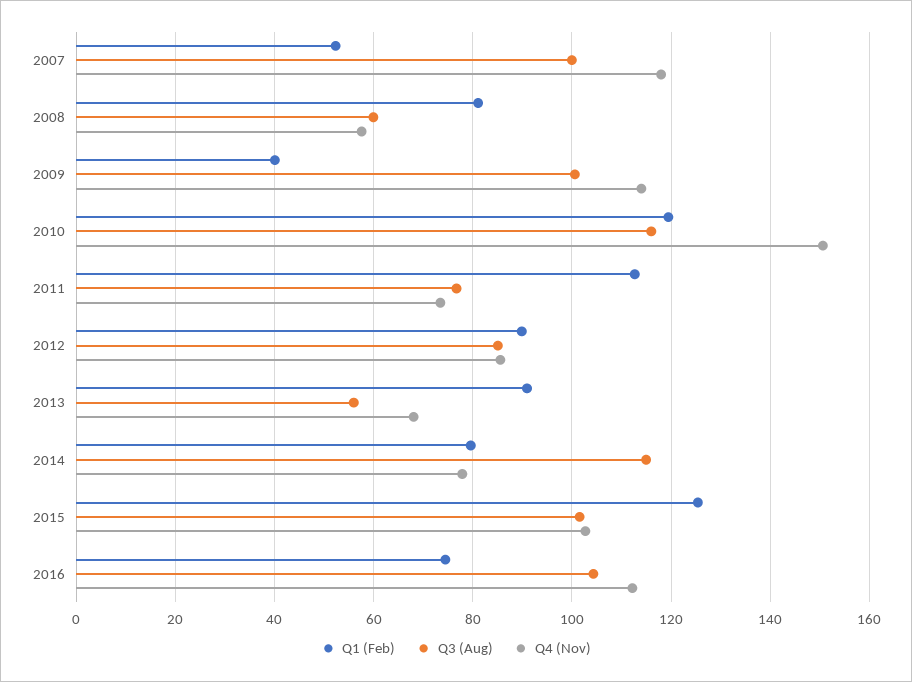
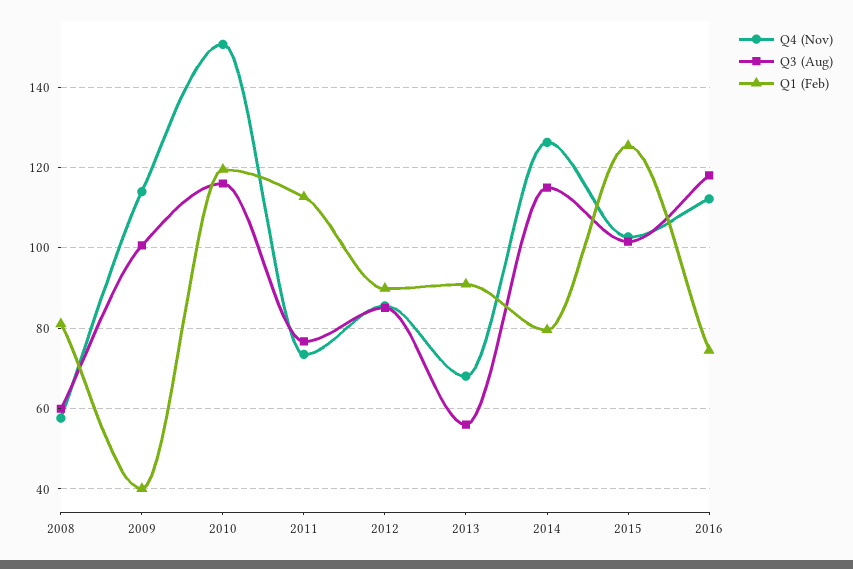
Q1 (Feb), 2007: 52 -> none
Q3 (Aug), 2007: 100 -> none
Q4 (Nov), 2007: 118 -> none
Q4 (Nov), 2014: 78 -> 126
Q3 (Aug), 2016: 104 -> 118

